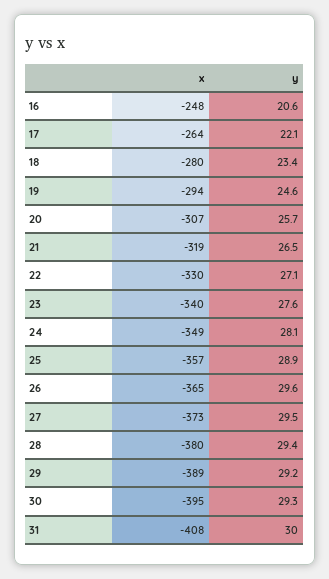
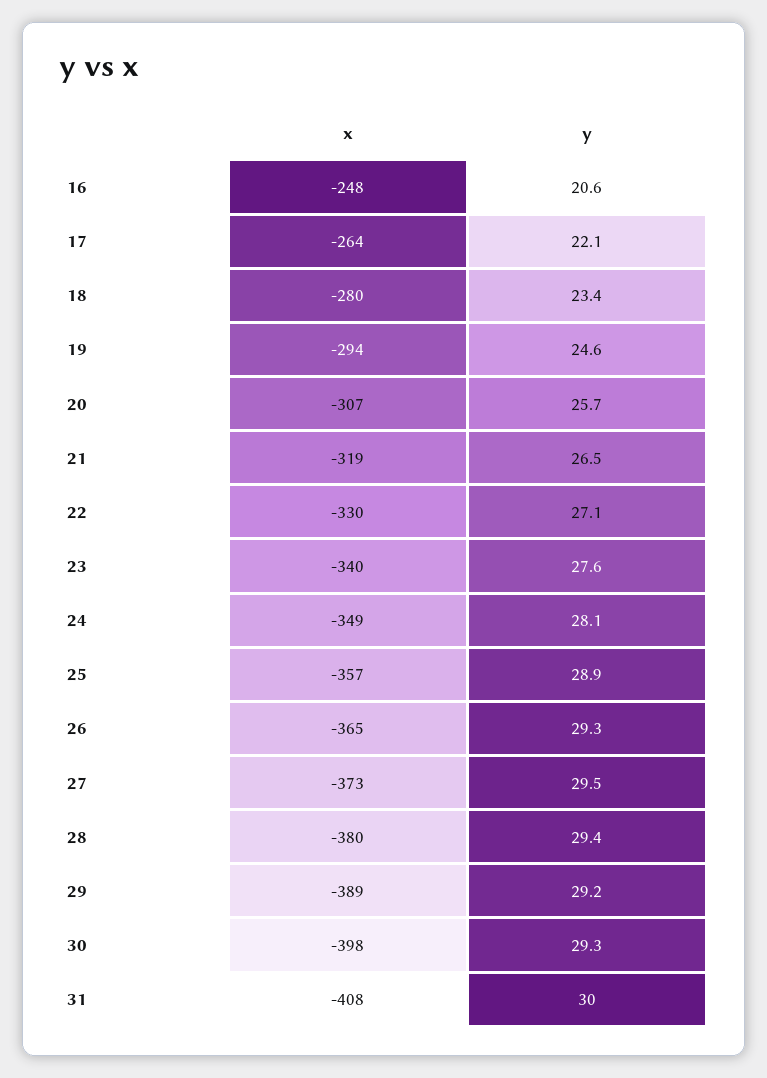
y, 26: 29.6 -> 29.3
x, 30: -395 -> -398

